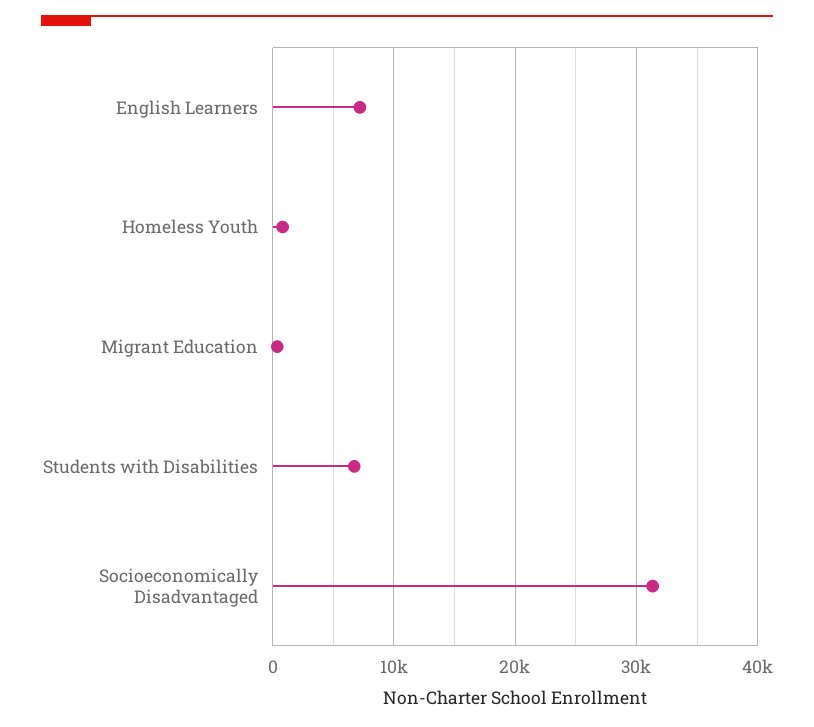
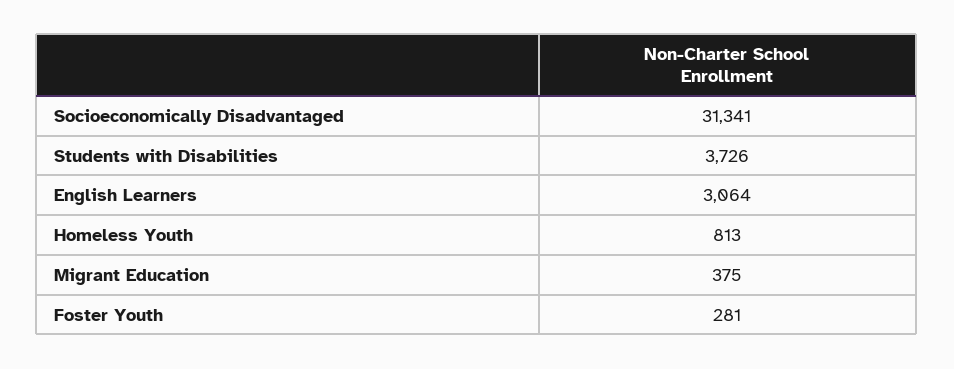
English Learners: 7000 -> 3064
Students with Disabilities: 7000 -> 3726
Foster Youth: none -> 281

